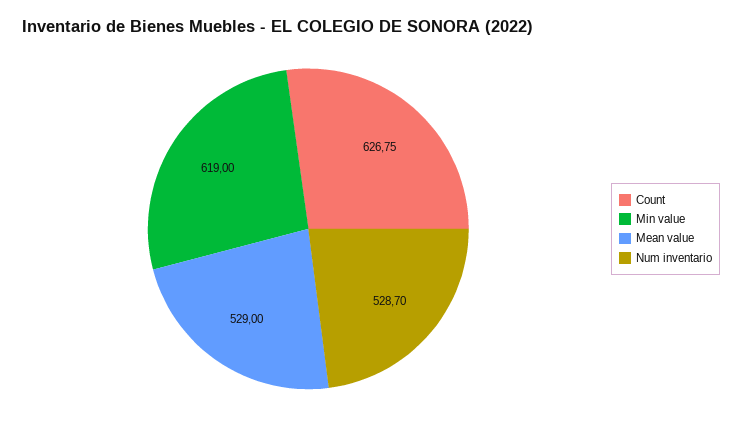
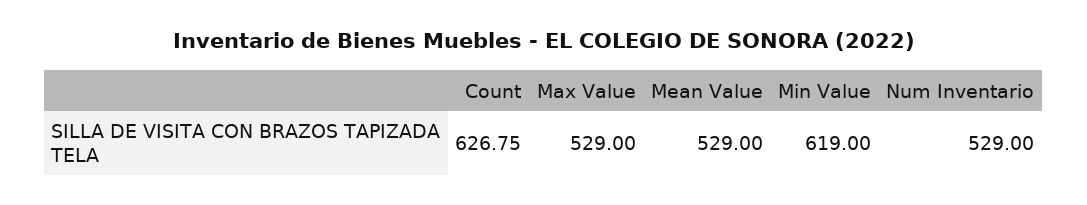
Num inventario: 528.7 -> 529
Max Value: none -> 529

